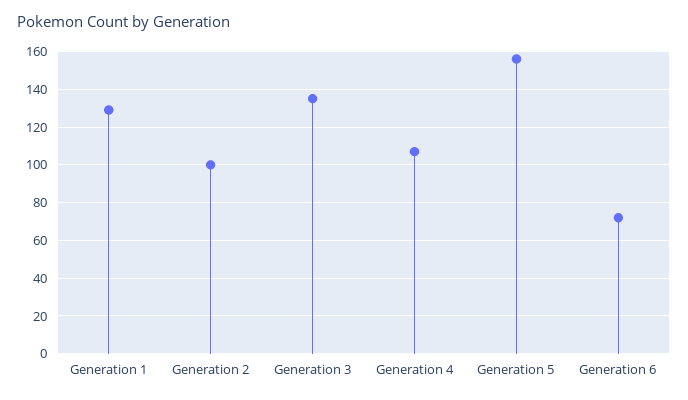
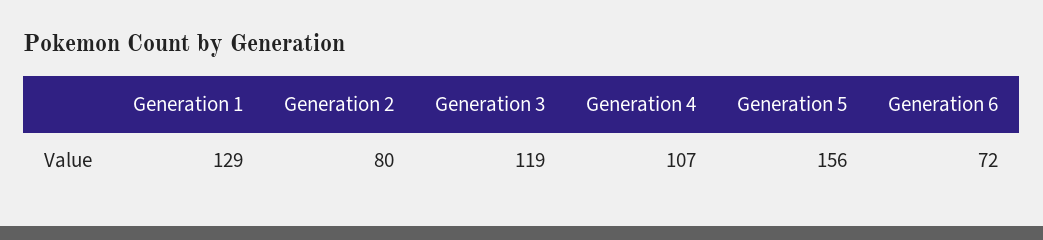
Generation 2: 100 -> 80
Generation 3: 135 -> 119

